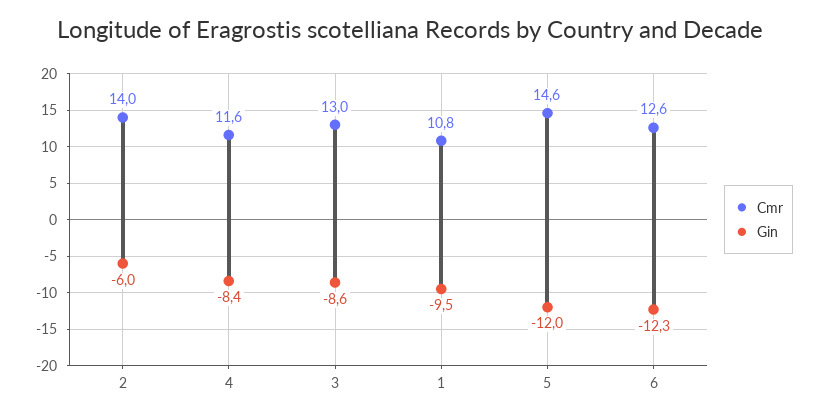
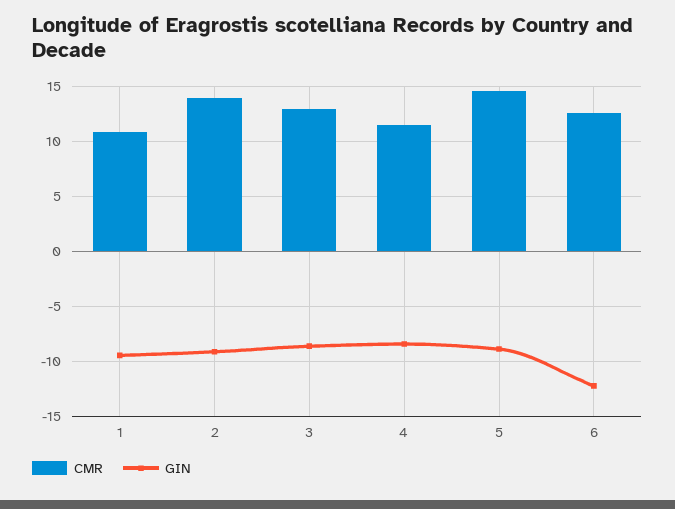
Gin, 2: -6 -> -9
Gin, 5: -12 -> -9

